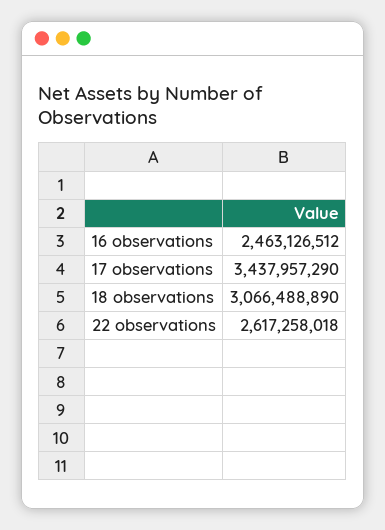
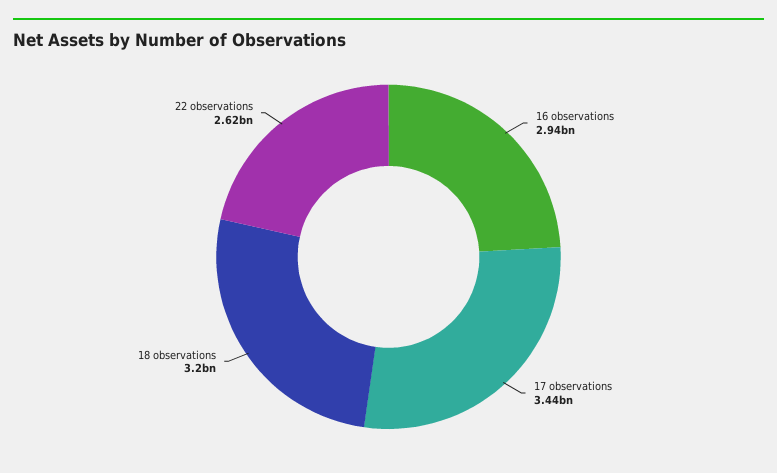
16 observations: 2463126512 -> 2940000000
18 observations: 3066488890 -> 3200000000

